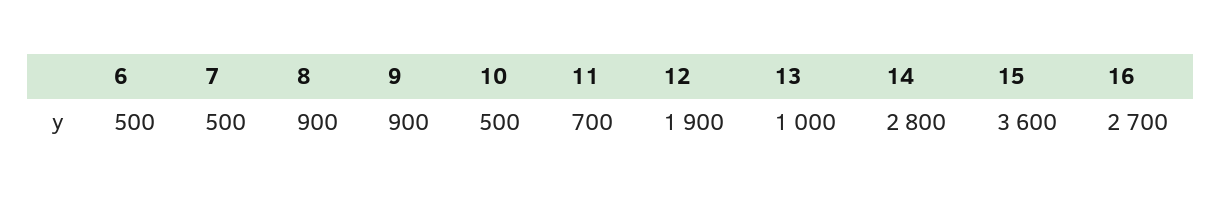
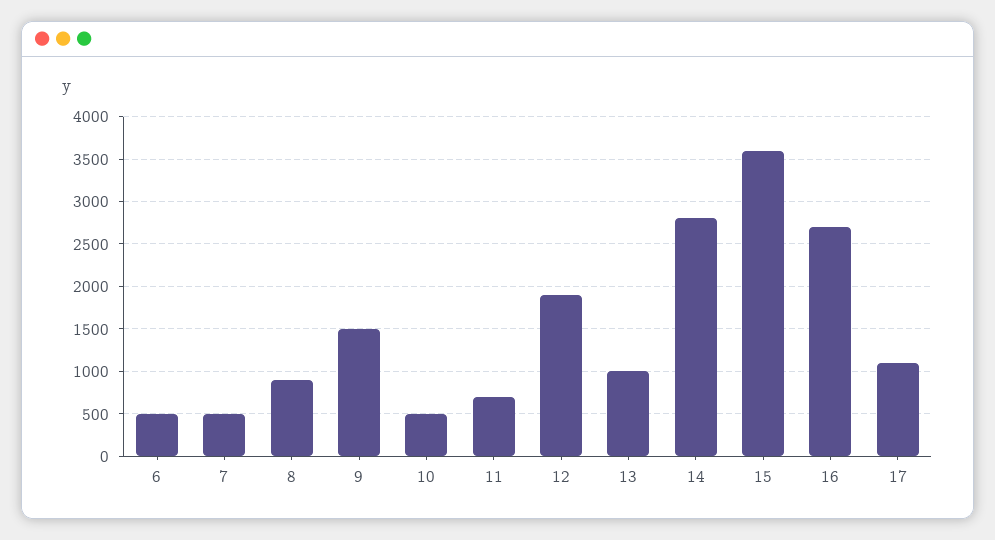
9: 900 -> 1500
17: none -> 1100

